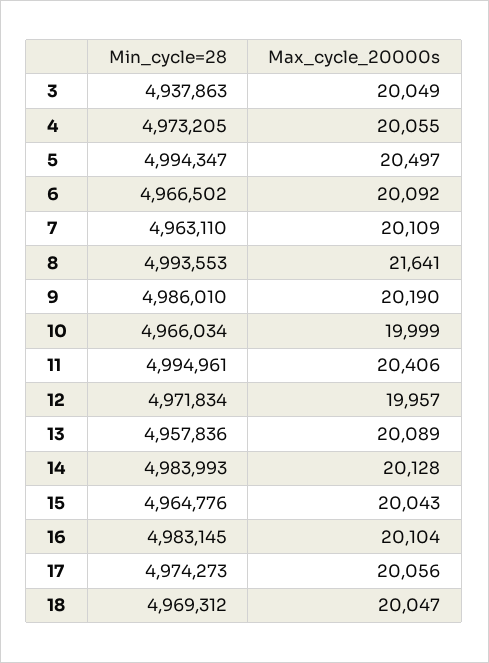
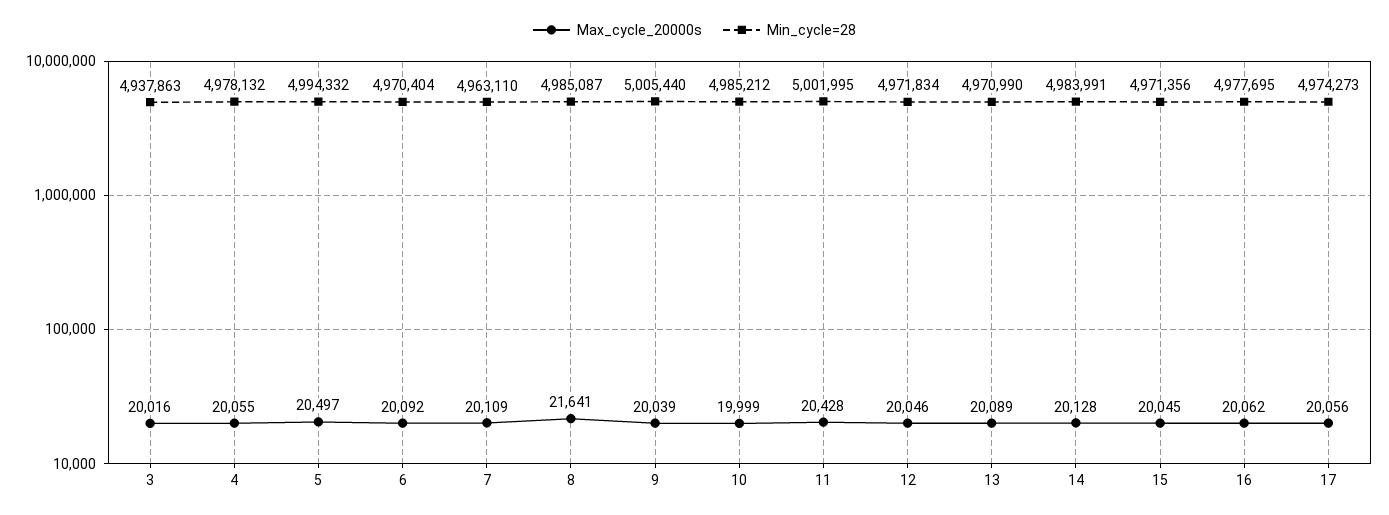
Max_cycle_20000s, 3: 20049 -> 20016
Min_cycle=28, 4: 4973205 -> 4978132
Min_cycle=28, 5: 4994347 -> 4994332
Min_cycle=28, 6: 4966502 -> 4970404
Min_cycle=28, 8: 4993553 -> 4985087
Min_cycle=28, 9: 4986010 -> 5005440
Max_cycle_20000s, 9: 20190 -> 20039
Min_cycle=28, 10: 4966034 -> 4985212
Min_cycle=28, 11: 4994961 -> 5001995
Max_cycle_20000s, 11: 20406 -> 20428
Max_cycle_20000s, 12: 19957 -> 20046
Min_cycle=28, 13: 4957836 -> 4970990
Min_cycle=28, 14: 4983993 -> 4983991
Min_cycle=28, 15: 4964776 -> 4971356
Max_cycle_20000s, 15: 20043 -> 20045
Min_cycle=28, 16: 4983145 -> 4977695
Max_cycle_20000s, 16: 20104 -> 20062
Min_cycle=28, 18: 4969312 -> none
Max_cycle_20000s, 18: 20047 -> none

